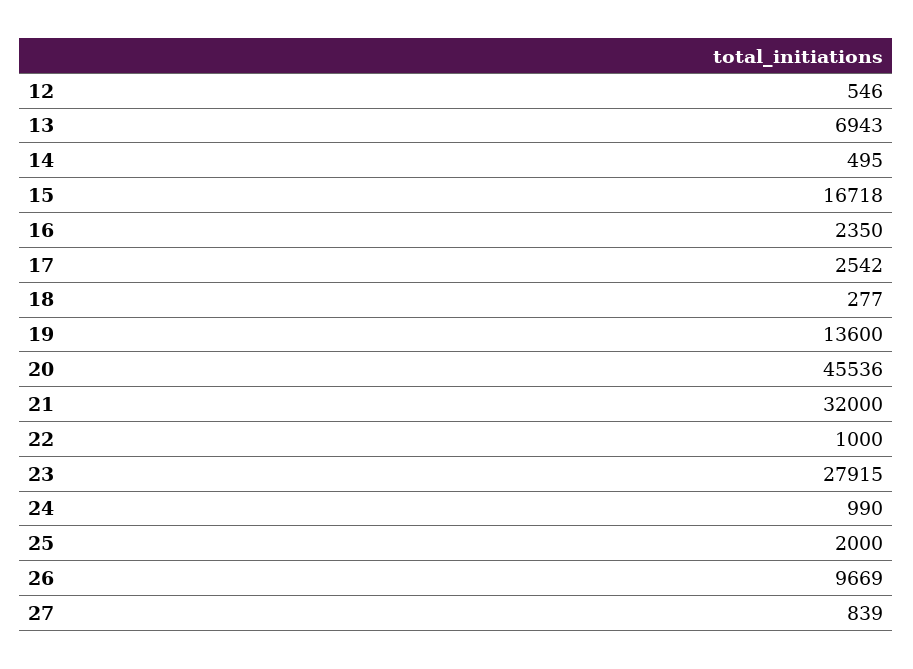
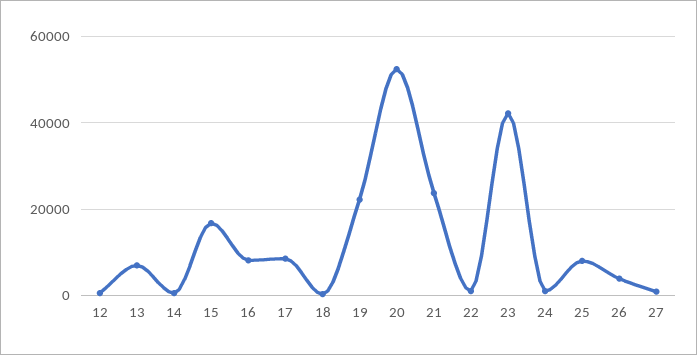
16: 2350 -> 8000
17: 2542 -> 8000
19: 13600 -> 22000
20: 45536 -> 52000
21: 32000 -> 24000
23: 27915 -> 42000
25: 2000 -> 8000
26: 9669 -> 4000

